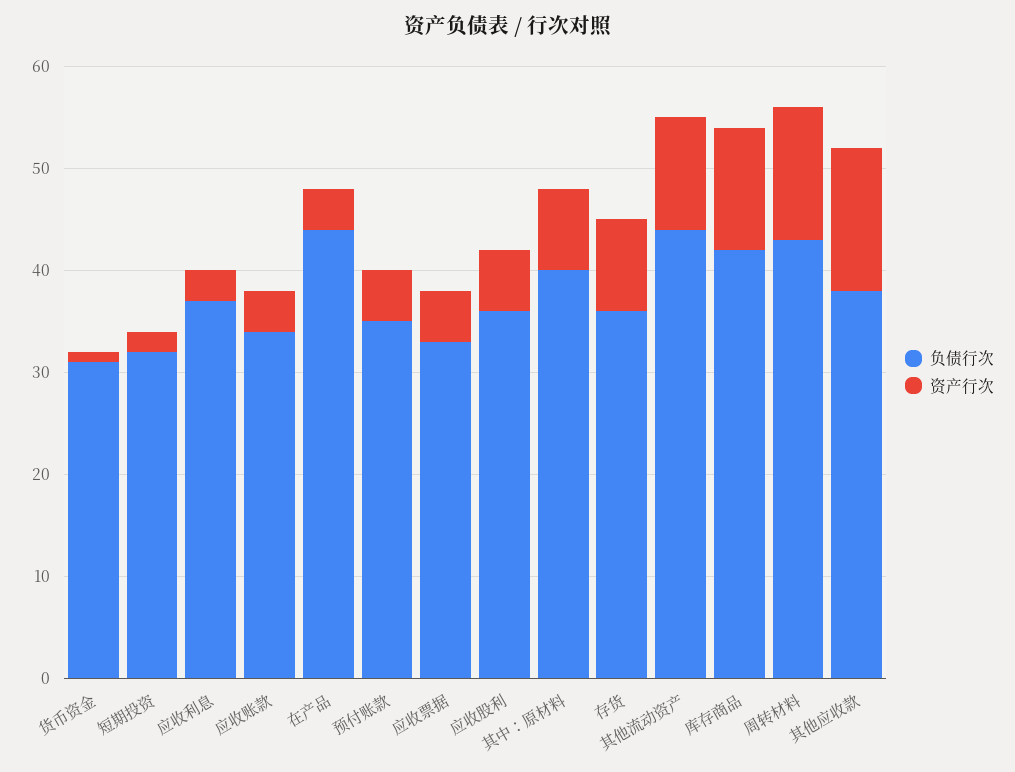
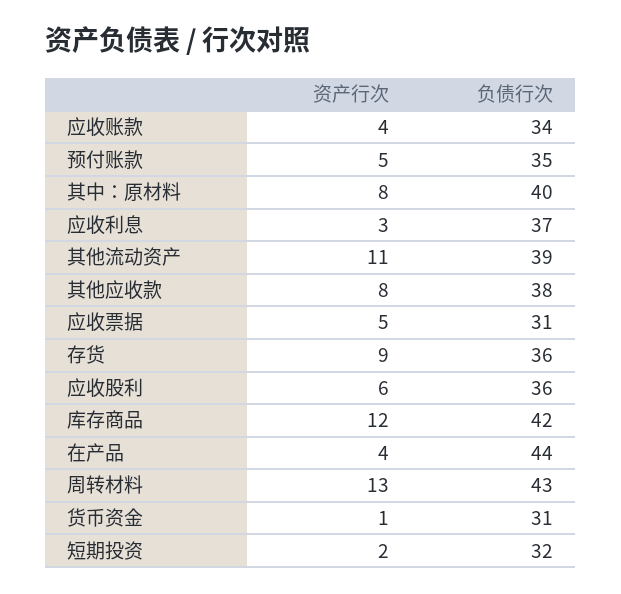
负债行次, 应收票据: 33 -> 31
负债行次, 其他流动资产: 44 -> 39
资产行次, 其他应收款: 14 -> 8

